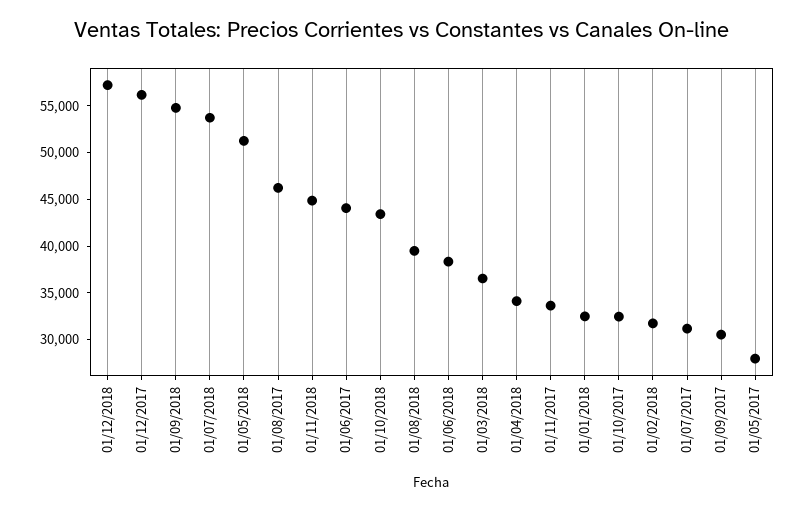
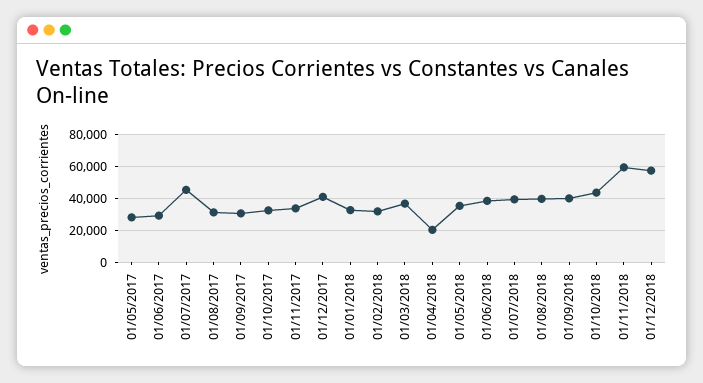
01/12/2017: 56000 -> 40000
01/09/2018: 55000 -> 40000
01/07/2018: 54000 -> 40000
01/05/2018: 51000 -> 35000
01/08/2017: 46000 -> 30000
01/11/2018: 45000 -> 60000
01/06/2017: 44000 -> 30000
01/04/2018: 34000 -> 20000
01/07/2017: 31000 -> 45000

